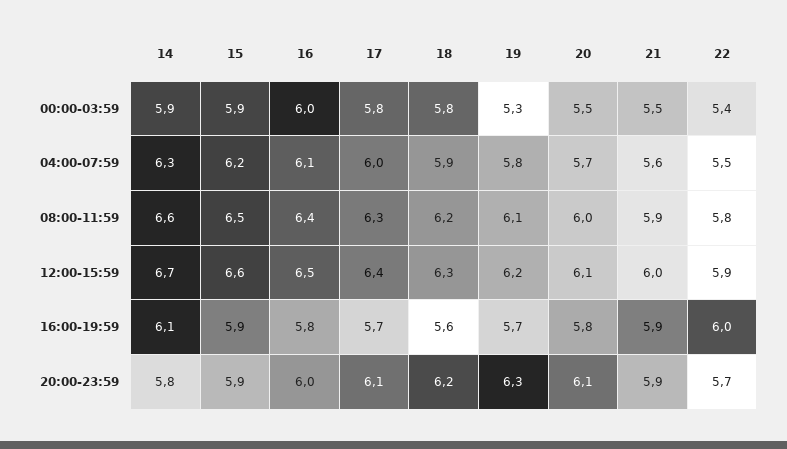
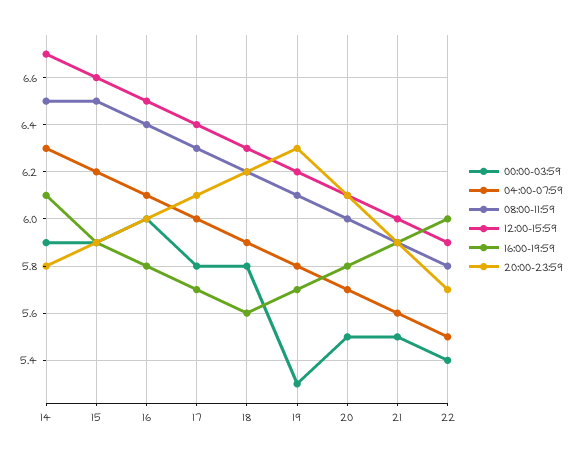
08:00-11:59, 14: 6.6 -> 6.5

